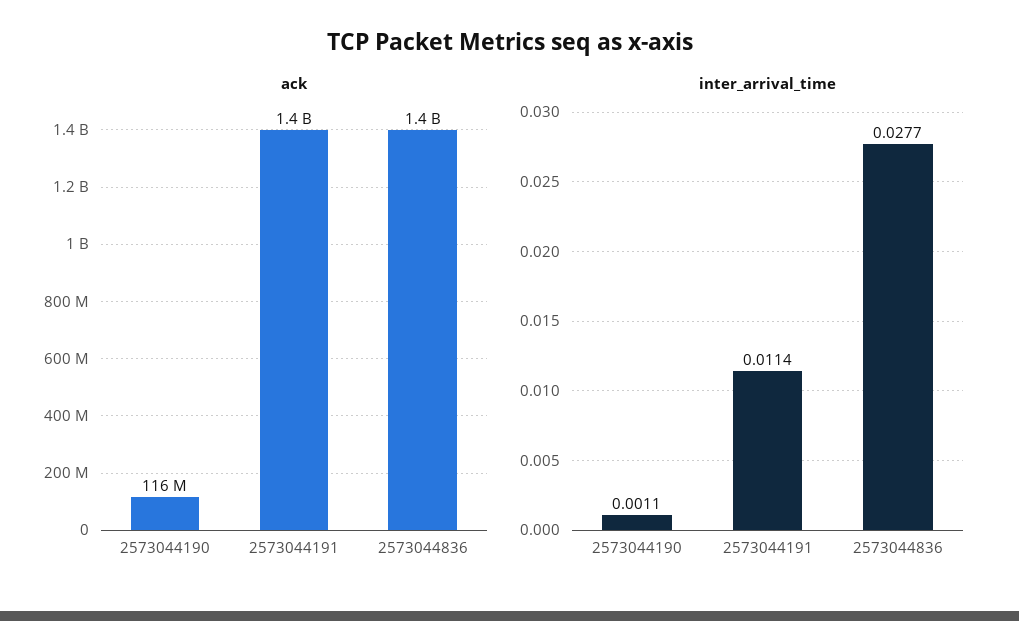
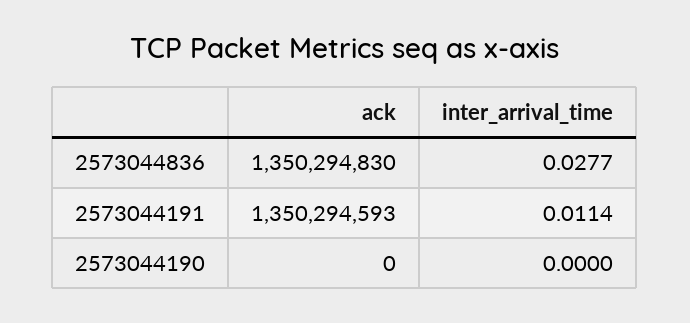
ack, 2573044190: 116000000 -> 0
inter_arrival_time, 2573044190: 0.0011 -> 0

